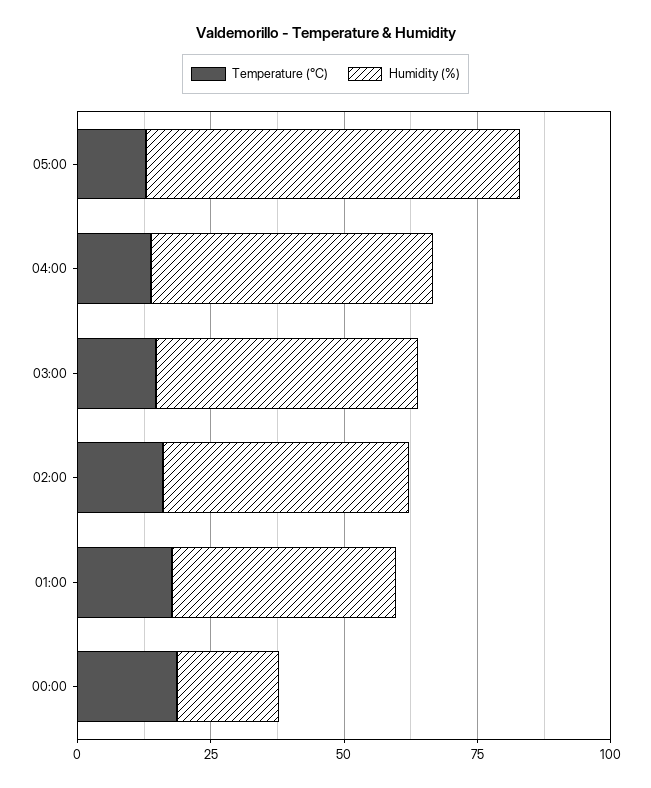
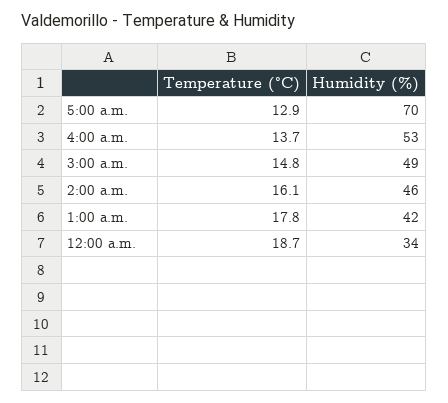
Humidity (%), 00:00: 20 -> 34

